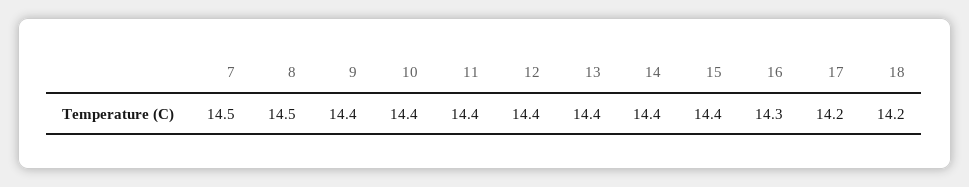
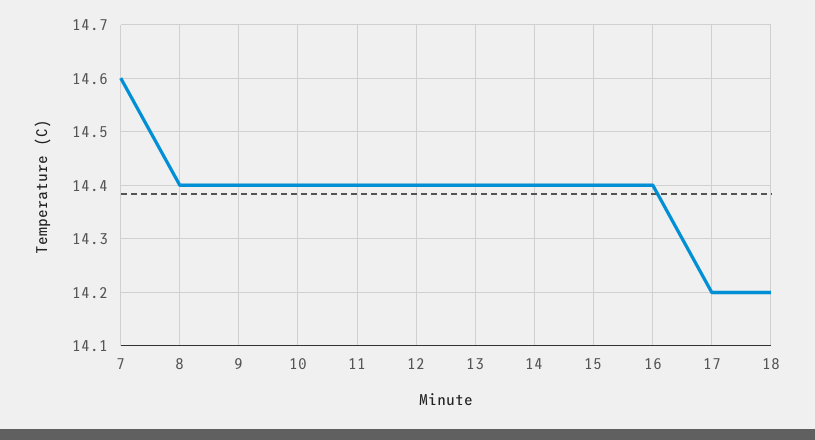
7: 14.5 -> 14.6
8: 14.5 -> 14.4
16: 14.3 -> 14.4

